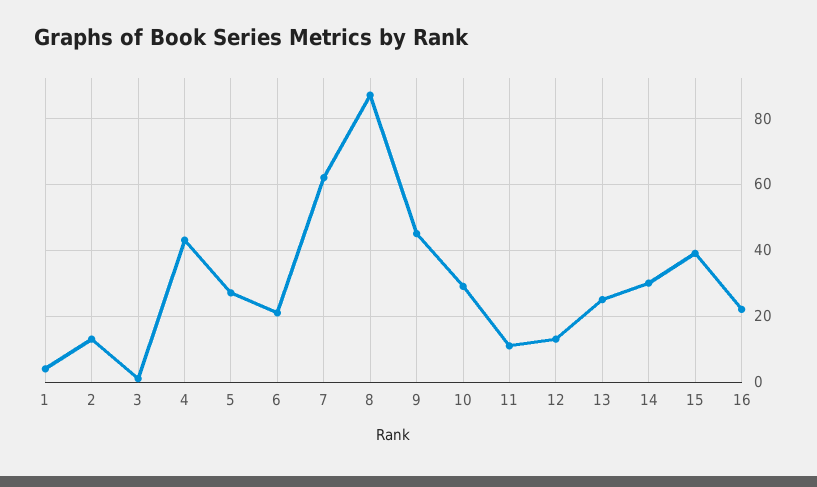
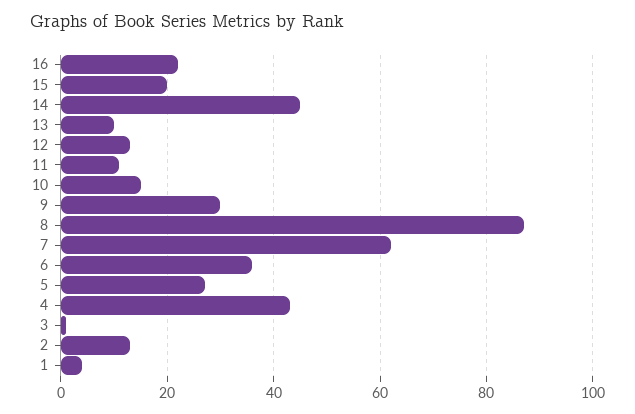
6: 20 -> 35
9: 45 -> 30
10: 30 -> 15
13: 25 -> 10
14: 30 -> 45
15: 40 -> 20

